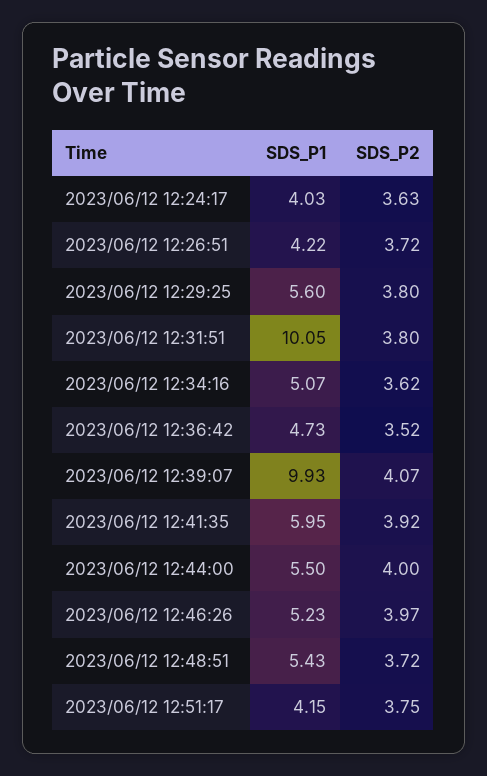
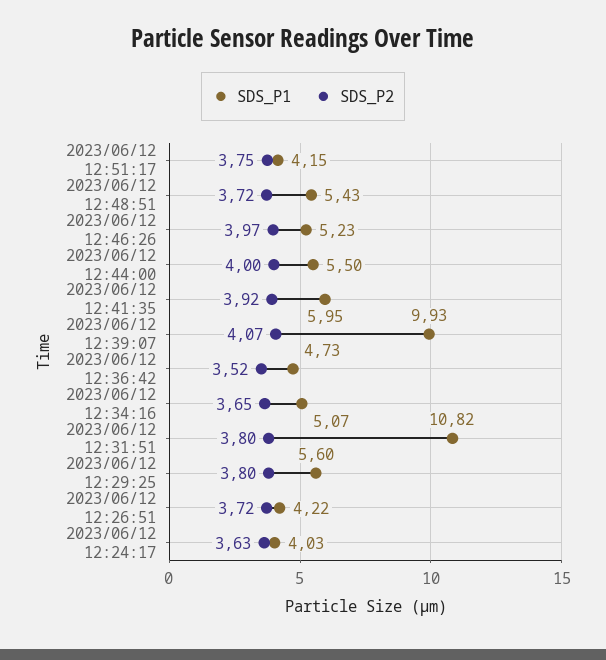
SDS_P1, 2023/06/12 12:31:51: 10.05 -> 10.82
SDS_P2, 2023/06/12 12:34:16: 3.62 -> 3.65

